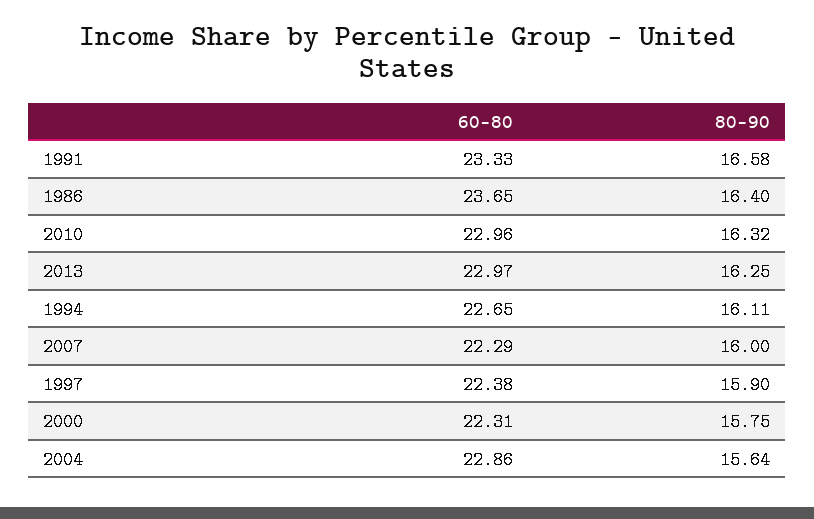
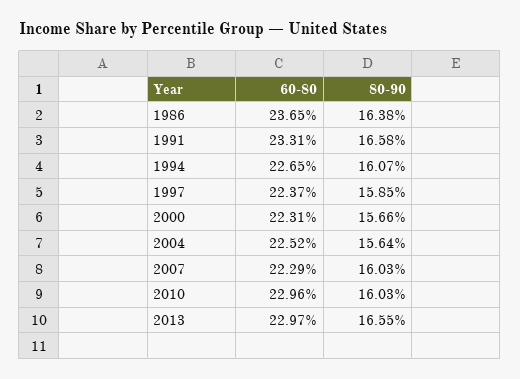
60-80, 1991: 23.33 -> 23.31
80-90, 1986: 16.4 -> 16.38
80-90, 2010: 16.32 -> 16.03
80-90, 2013: 16.25 -> 16.55
80-90, 1994: 16.11 -> 16.07
80-90, 2007: 16 -> 16.03
60-80, 1997: 22.38 -> 22.37
80-90, 1997: 15.9 -> 15.85
80-90, 2000: 15.75 -> 15.66
60-80, 2004: 22.86 -> 22.52

